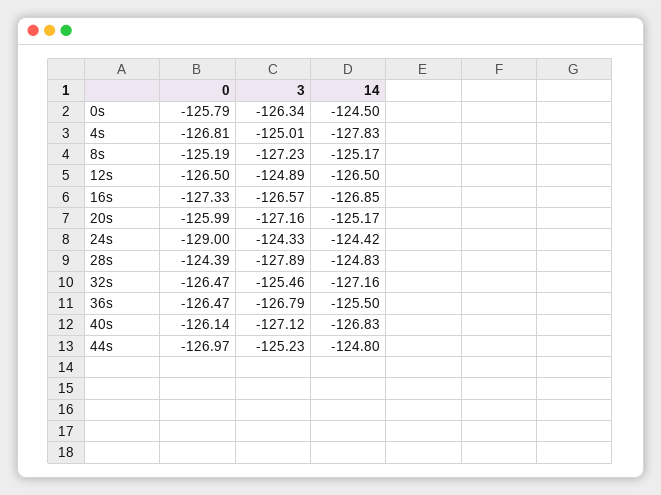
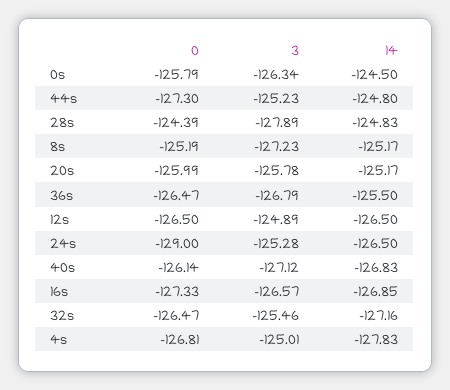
3, 20s: -127.16 -> -125.78
3, 24s: -124.33 -> -125.28
14, 24s: -124.42 -> -126.5
0, 44s: -126.97 -> -127.3

